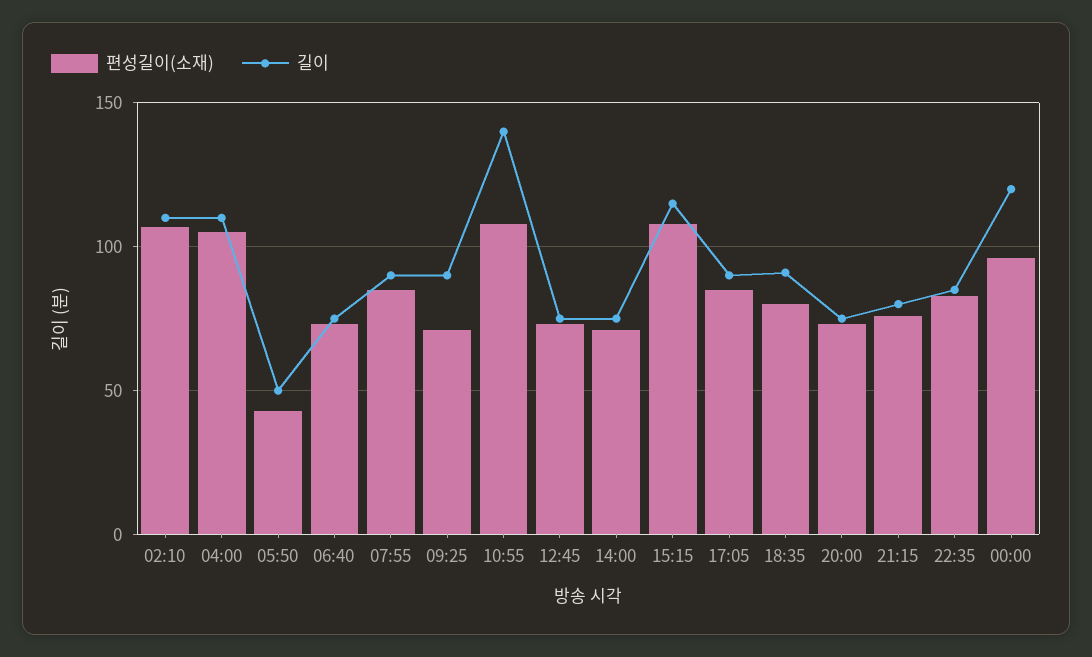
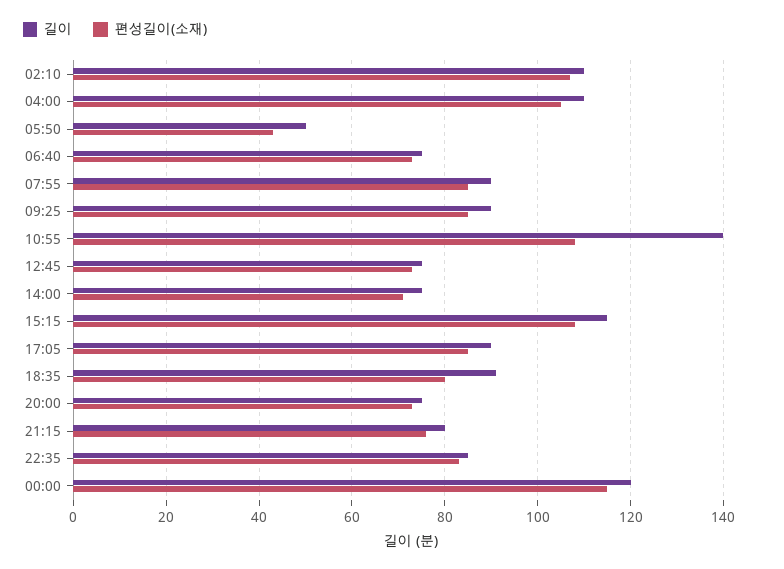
편성길이(소재), 09:25: 70 -> 85
편성길이(소재), 00:00: 95 -> 115

